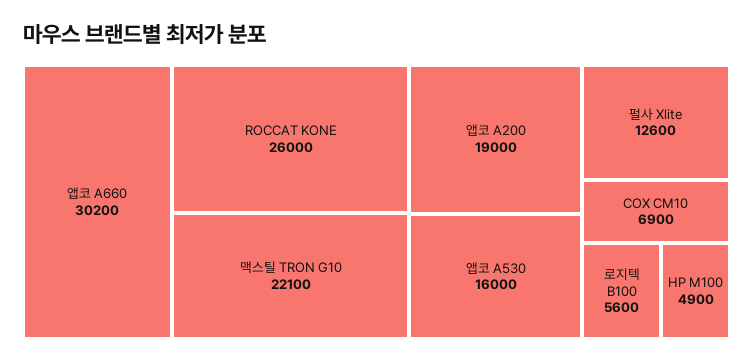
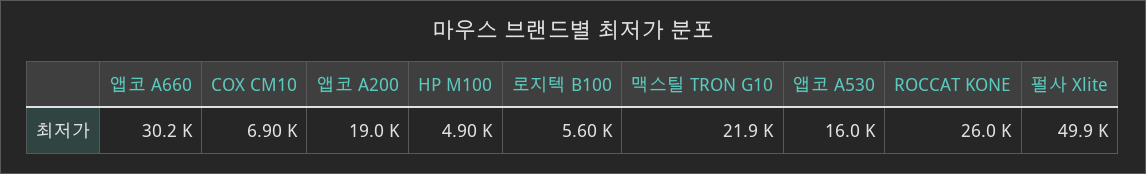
맥스틸 TRON G10: 22100 -> 21900
펄사 Xlite: 12600 -> 49900

